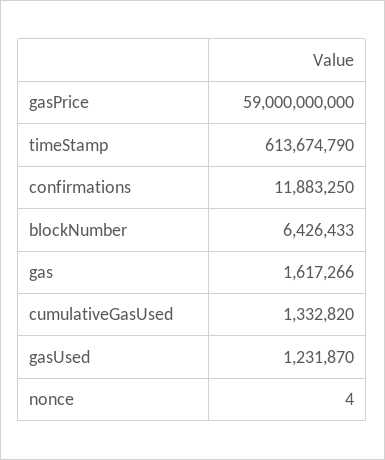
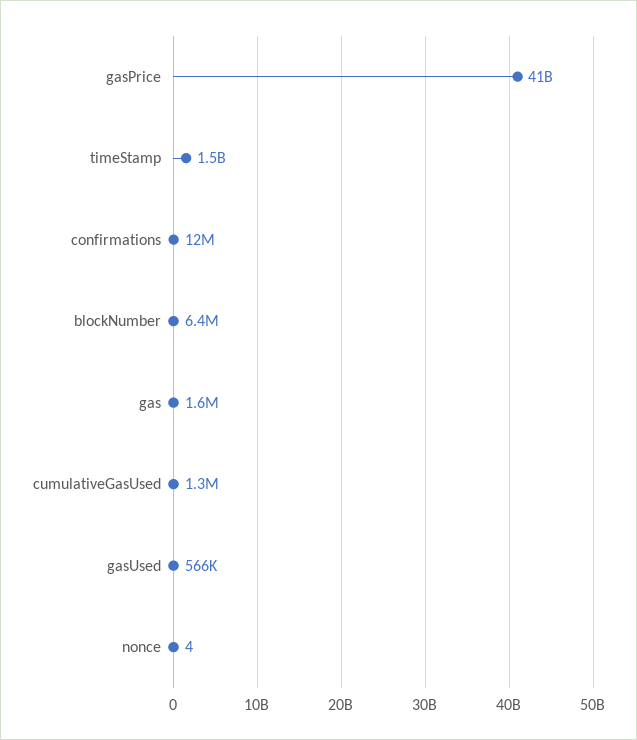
gasPrice: 59000000000 -> 41000000000
timeStamp: 613674790 -> 1500000000
gasUsed: 1231870 -> 566000

